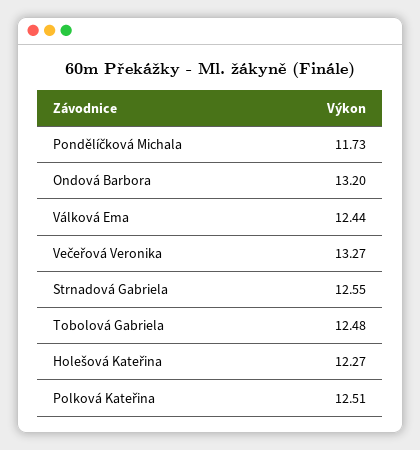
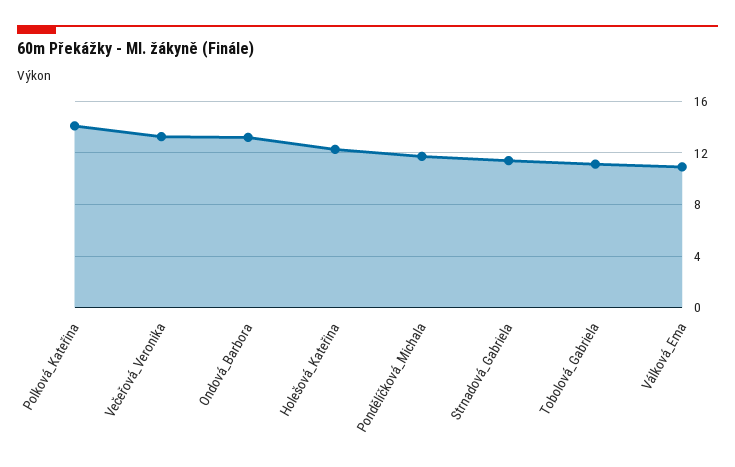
Válková Ema: 12.44 -> 11
Strnadová Gabriela: 12.55 -> 11.5
Tobolová Gabriela: 12.48 -> 11
Polková Kateřina: 12.51 -> 14

